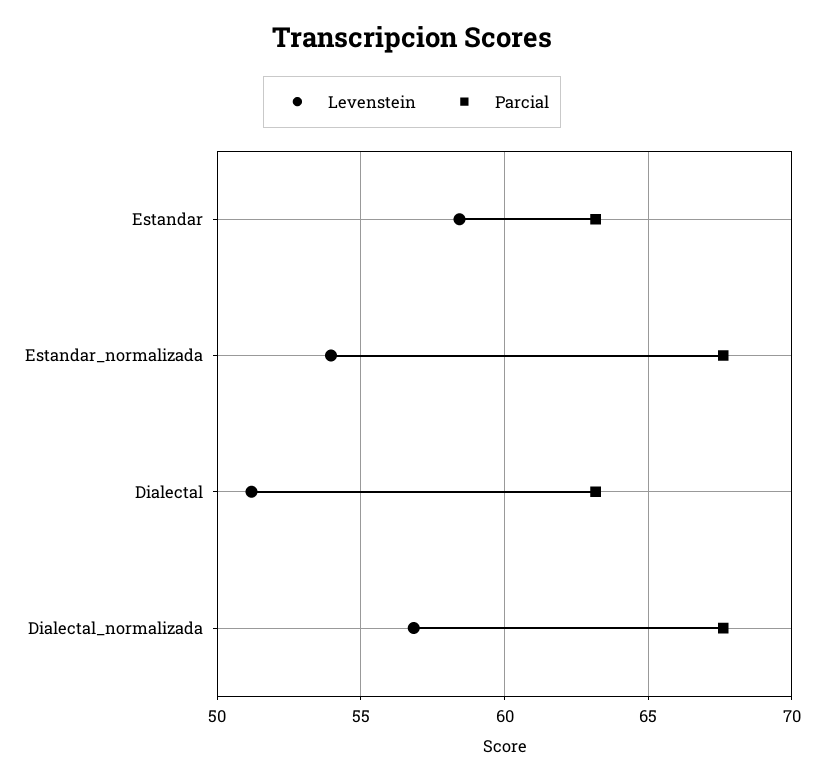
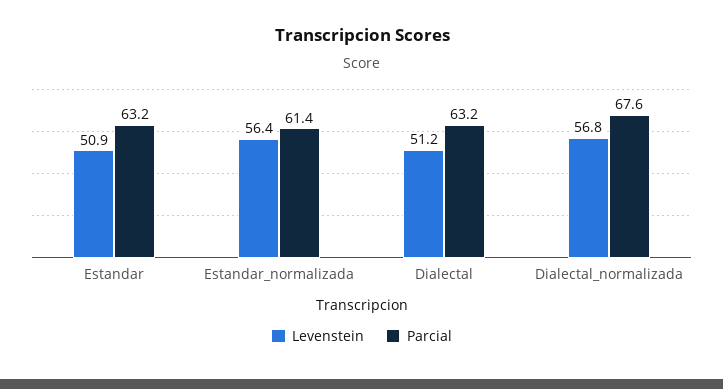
Levenstein, Estandar: 58.5 -> 50.9
Levenstein, Estandar_normalizada: 54 -> 56.4
Parcial, Estandar_normalizada: 67.5 -> 61.4

